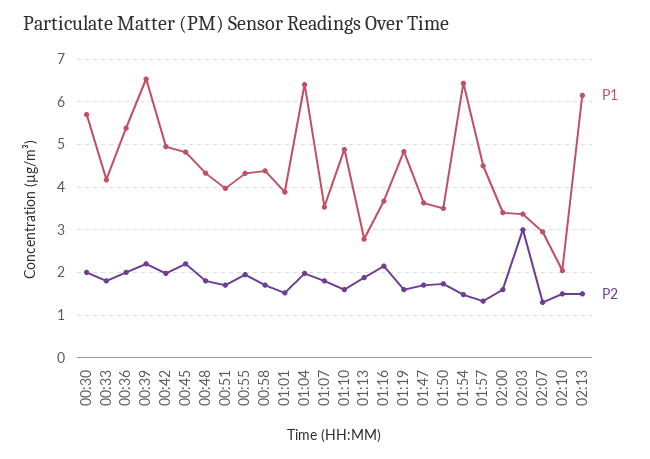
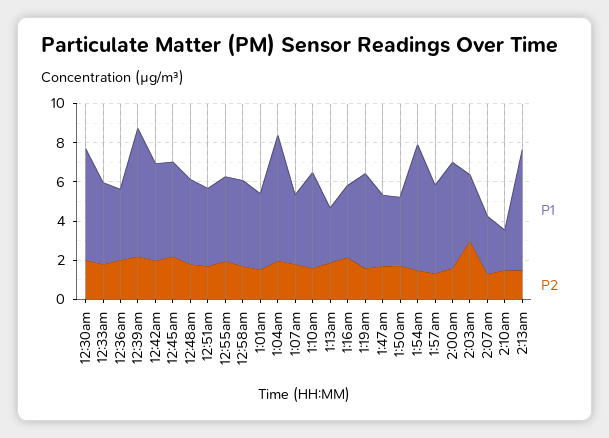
P1, 00:36: 5.4 -> 3.5
P1, 02:00: 3.4 -> 5.5

